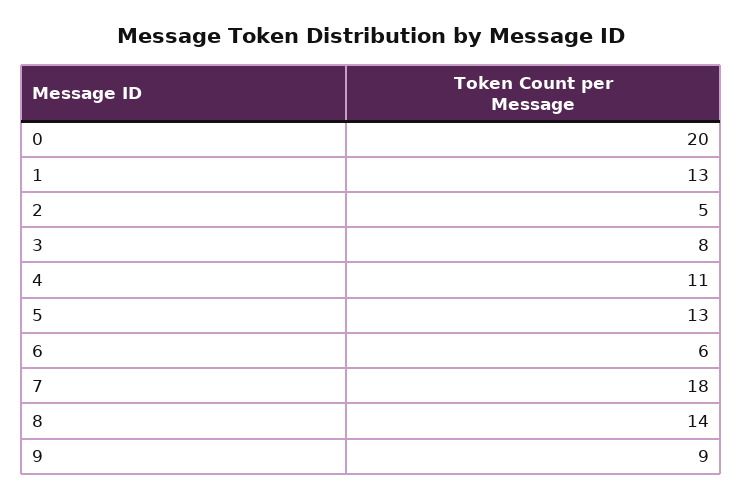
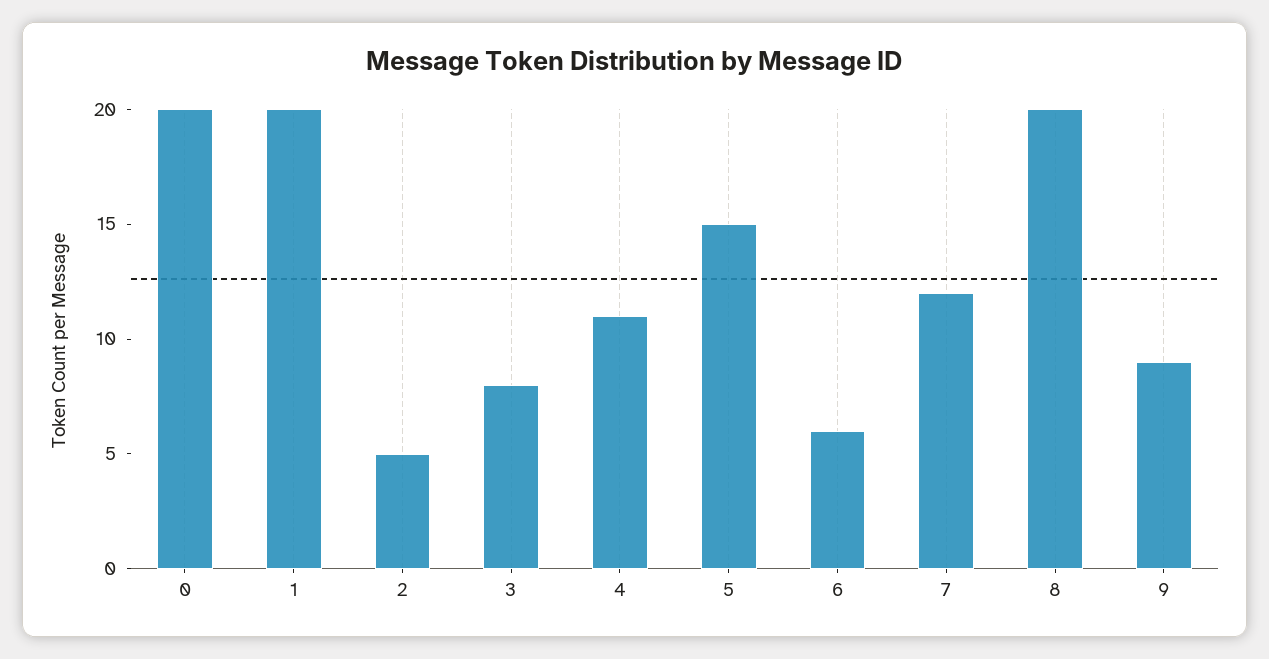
1: 13 -> 20
5: 13 -> 15
7: 18 -> 12
8: 14 -> 20

